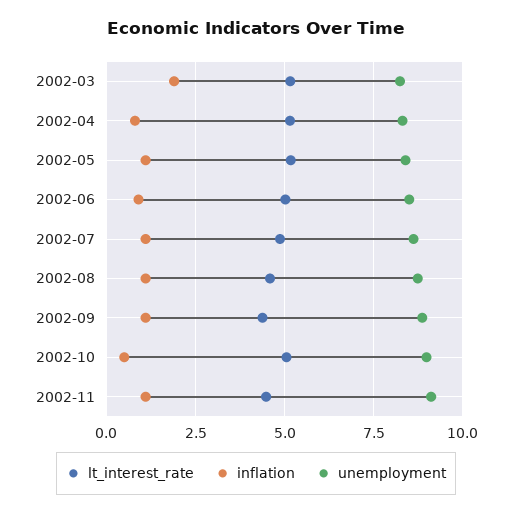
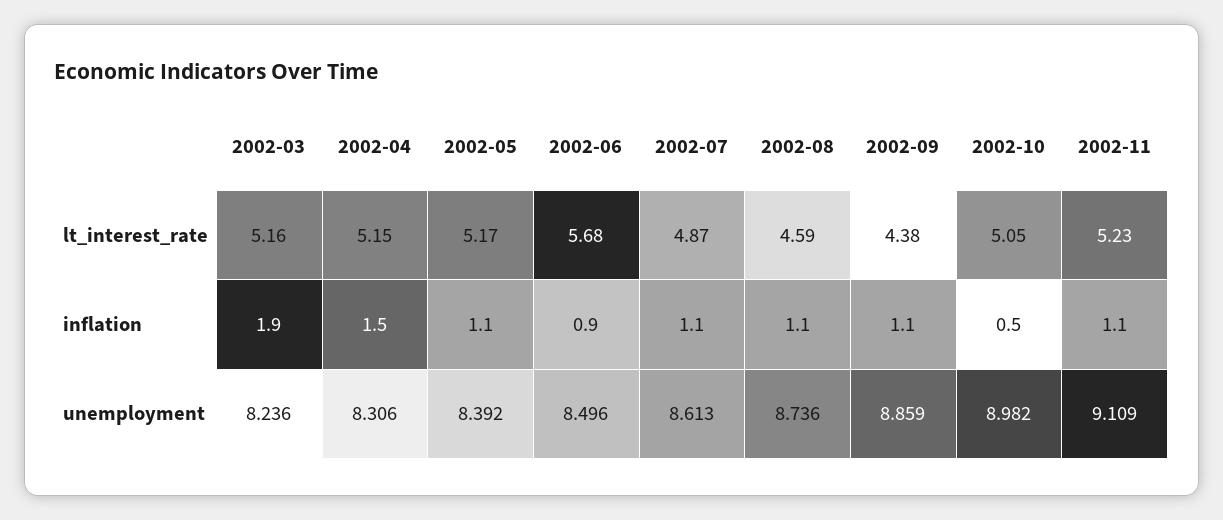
inflation, 2002-04: 0.75 -> 1.5
lt_interest_rate, 2002-06: 5 -> 5.68
lt_interest_rate, 2002-11: 4.5 -> 5.23

